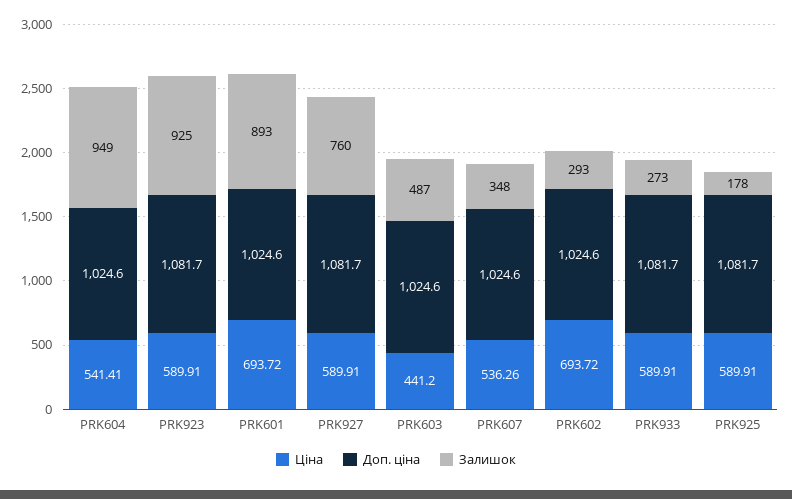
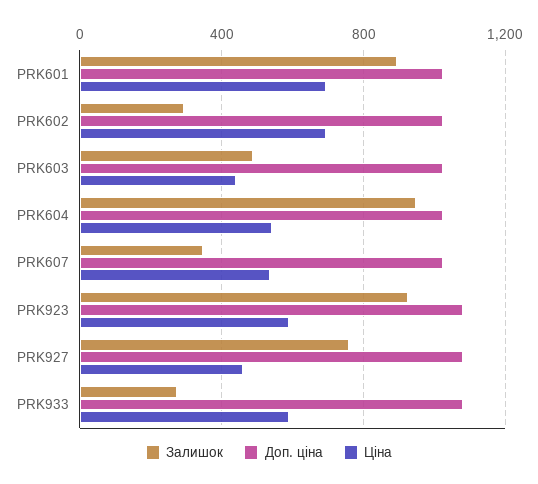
Ціна, PRK927: 589.91 -> 450
Ціна, PRK925: 589.91 -> none
Доп. ціна, PRK925: 1081.7 -> none
Залишок, PRK925: 178 -> none

